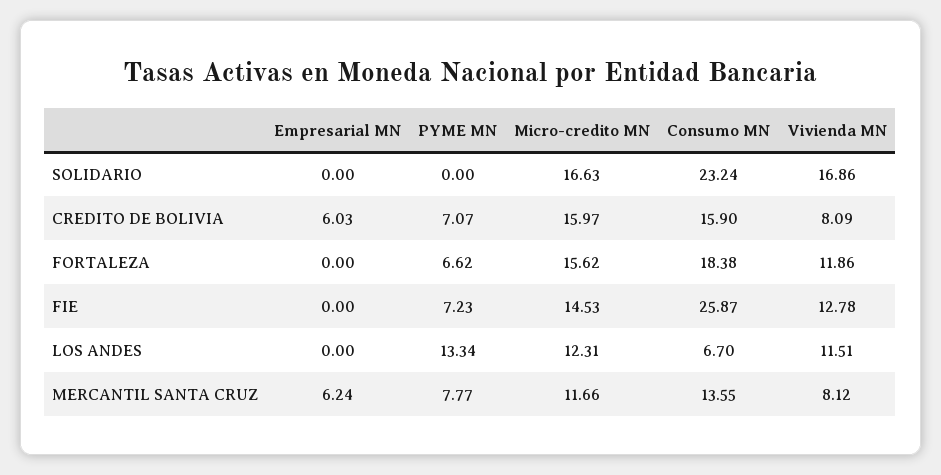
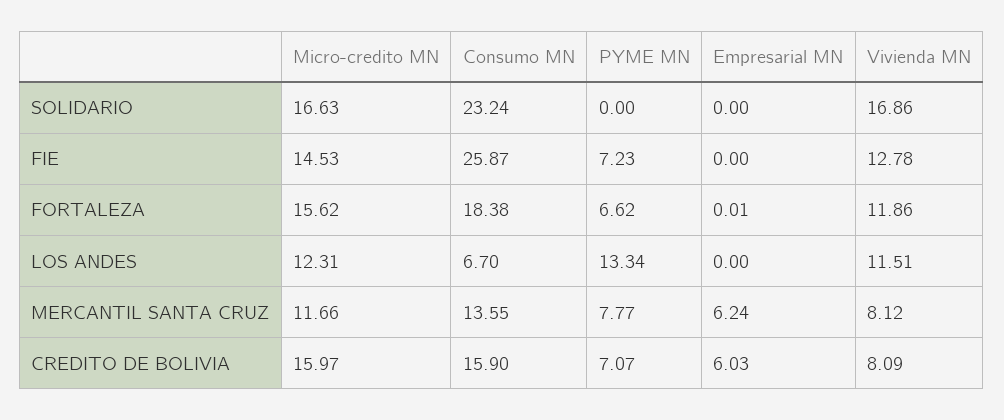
Empresarial MN, FORTALEZA: 0 -> 0.01

